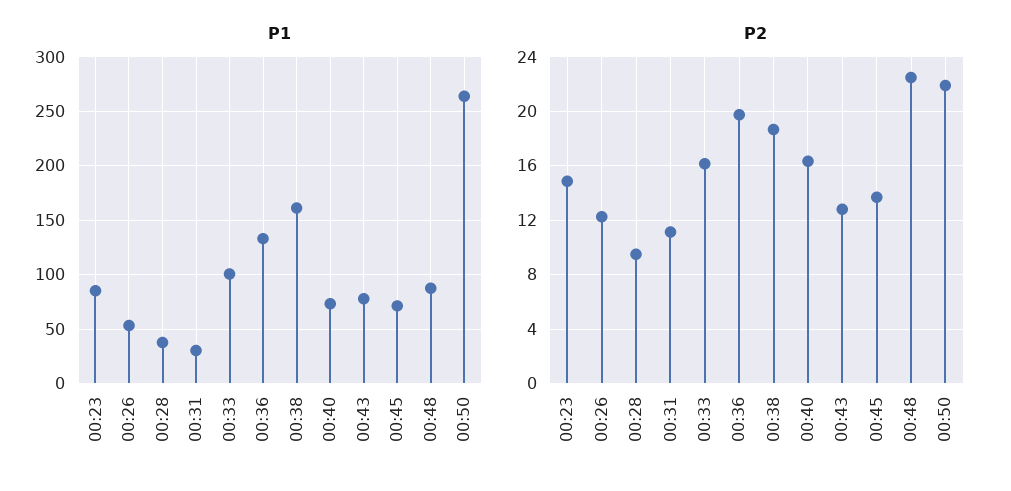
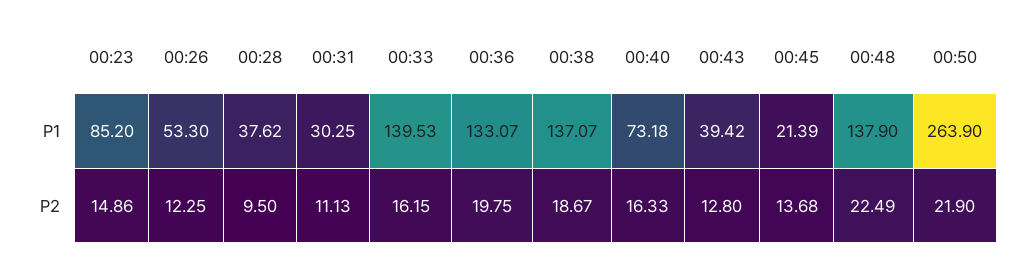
P1, 00:33: 100 -> 139.53
P1, 00:38: 160 -> 137.07
P1, 00:43: 80 -> 39.42
P1, 00:45: 70 -> 21.39
P1, 00:48: 90 -> 137.9

